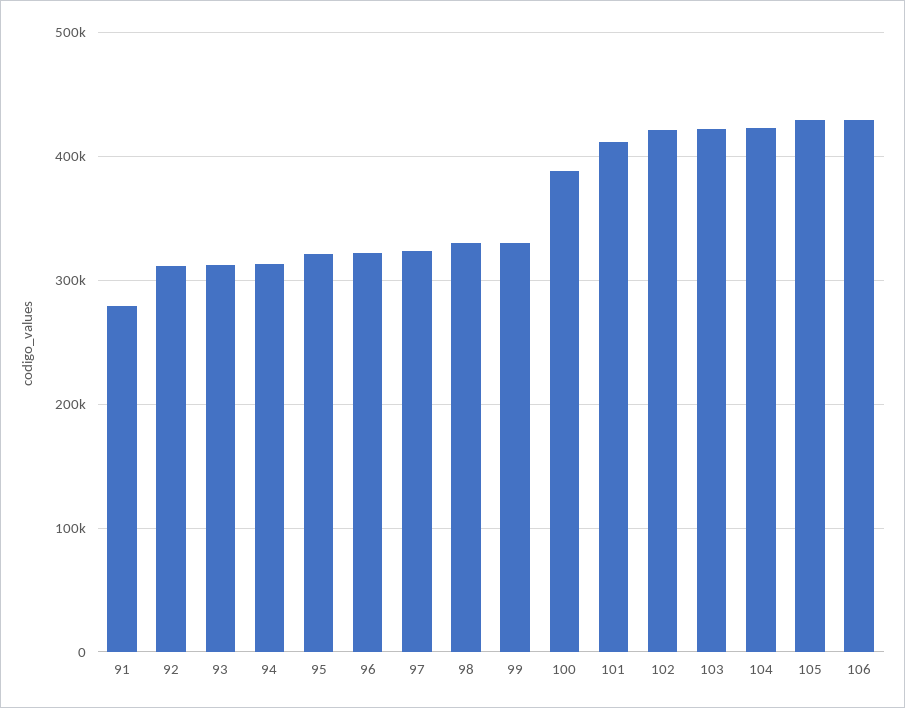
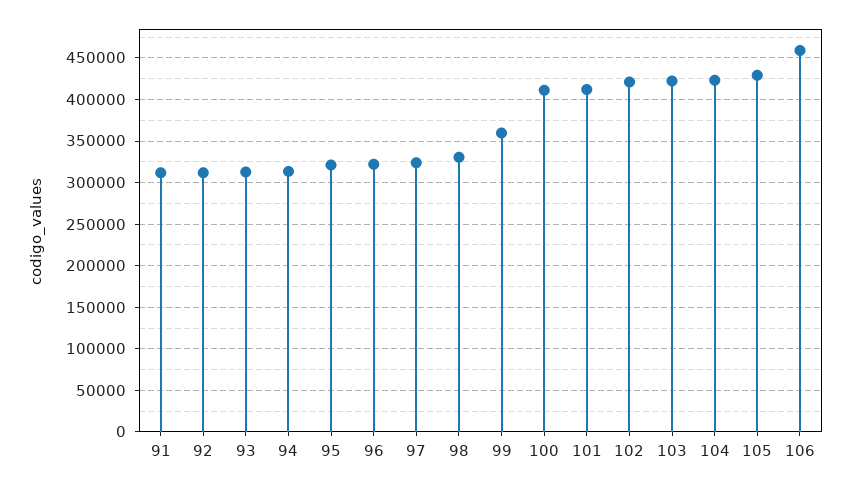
91: 280000 -> 310000
99: 330000 -> 360000
100: 390000 -> 410000
106: 430000 -> 460000

